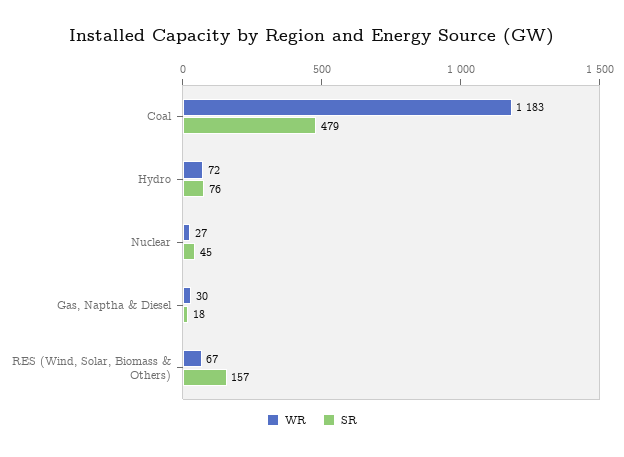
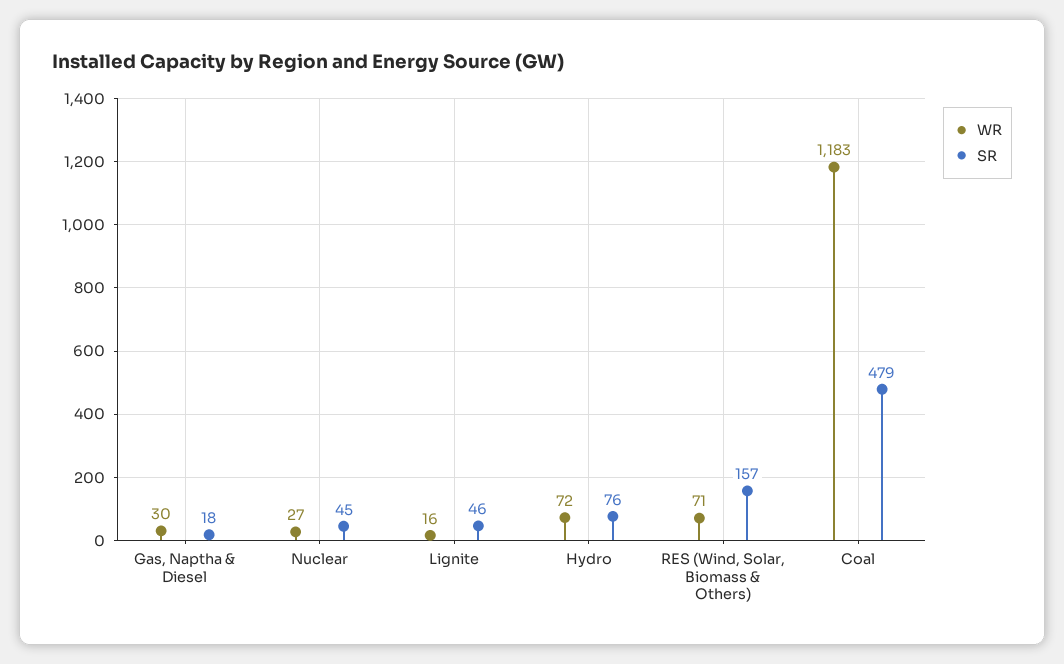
WR, RES (Wind, Solar, Biomass & Others): 67 -> 71
WR, Lignite: none -> 16
SR, Lignite: none -> 46

